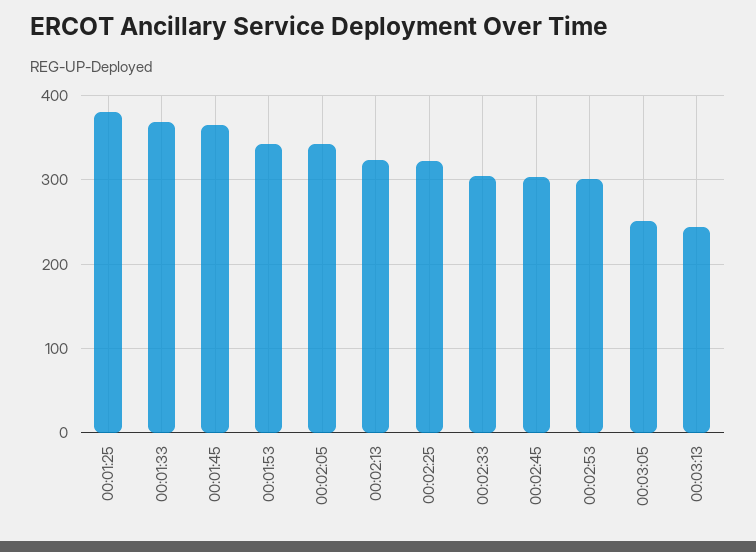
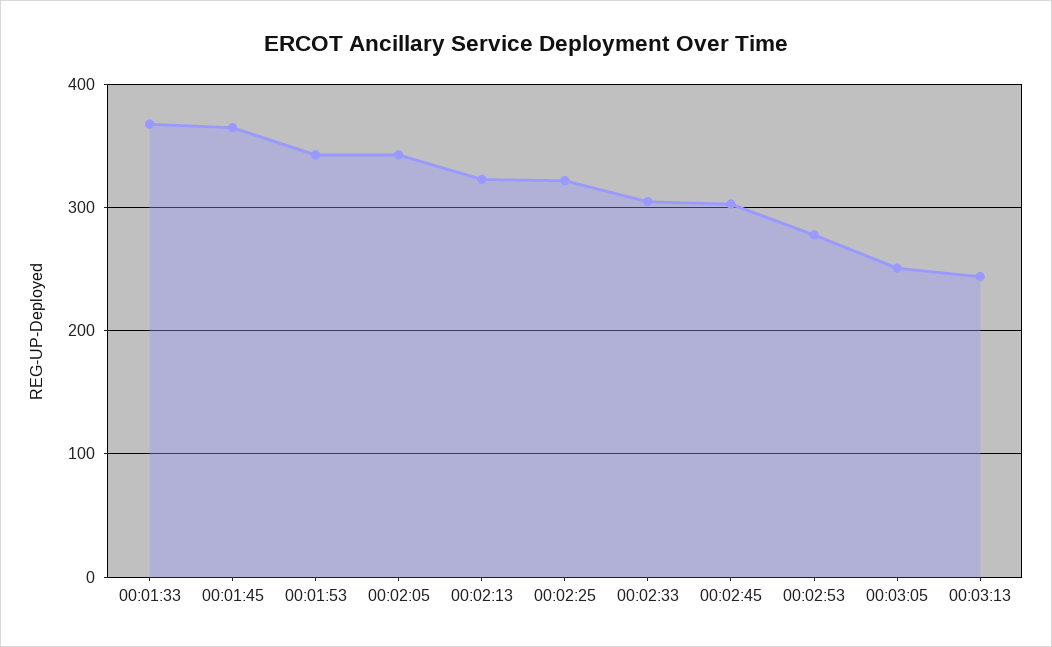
00:01:25: 380 -> none
00:02:53: 300 -> 280

